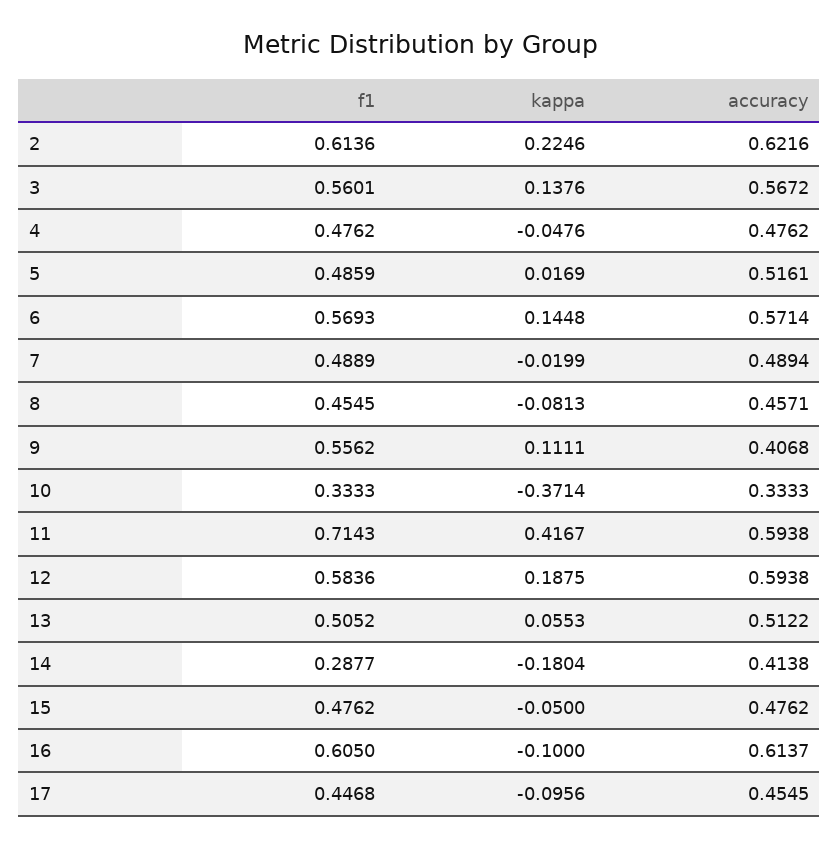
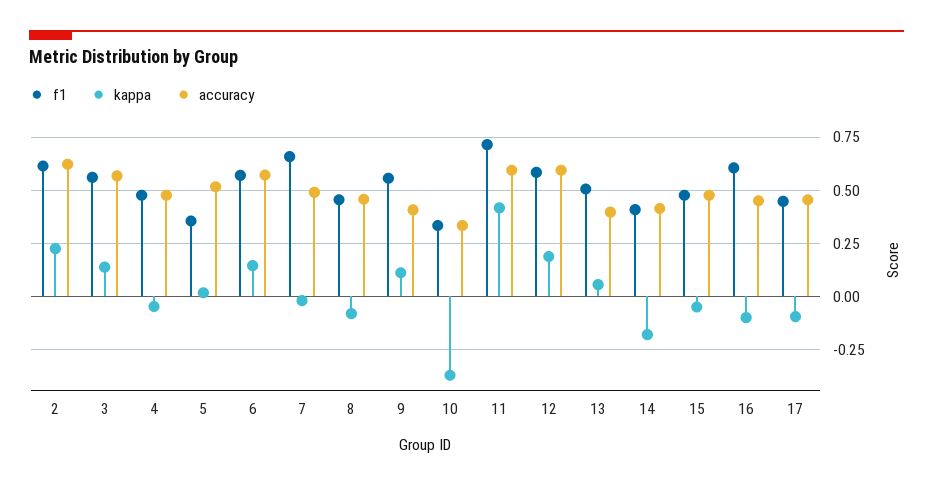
f1, 5: 0.4859 -> 0.35
f1, 7: 0.4889 -> 0.65
accuracy, 13: 0.5122 -> 0.4
f1, 14: 0.2877 -> 0.4
accuracy, 16: 0.6137 -> 0.45

